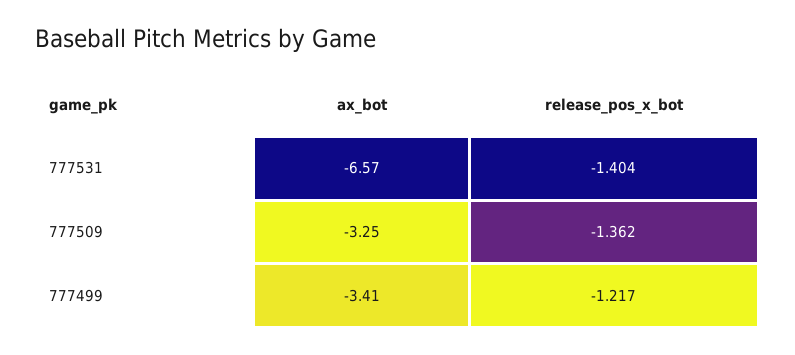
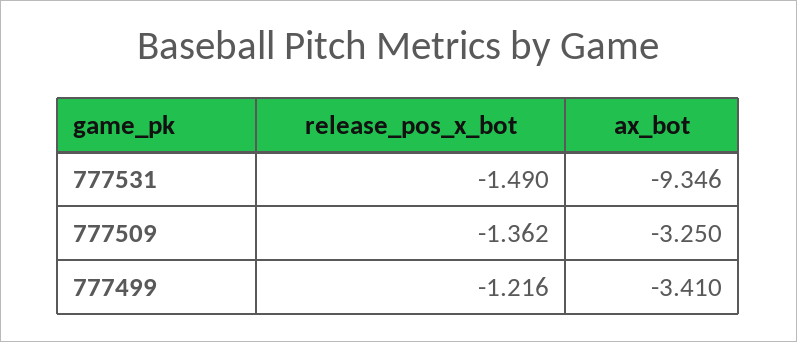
ax_bot, 777531: -6.57 -> -9.346
release_pos_x_bot, 777531: -1.404 -> -1.49
release_pos_x_bot, 777499: -1.217 -> -1.216

